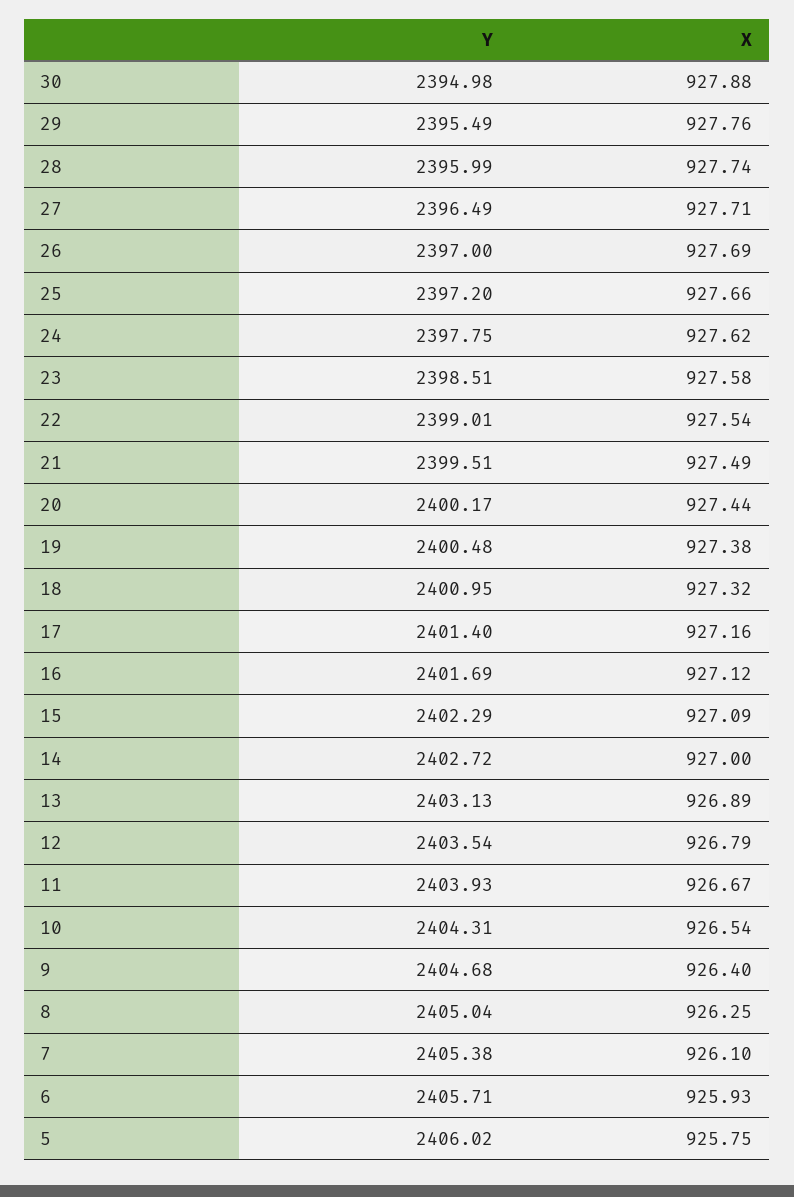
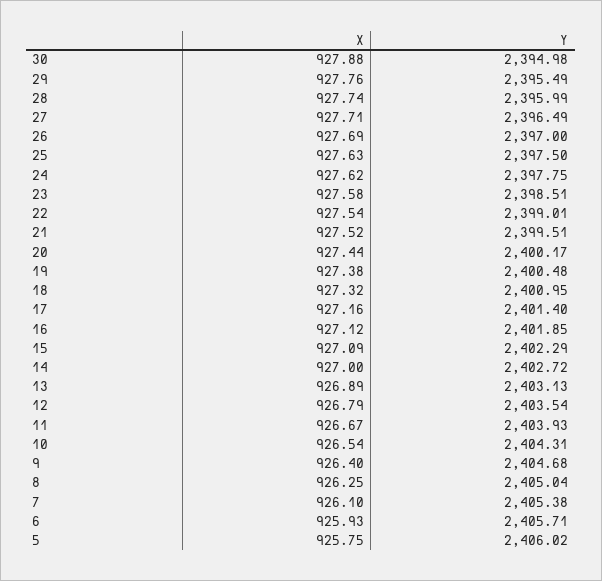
Y, 25: 2397.2 -> 2397.5
X, 25: 927.66 -> 927.63
X, 21: 927.49 -> 927.52
Y, 16: 2401.69 -> 2401.85

